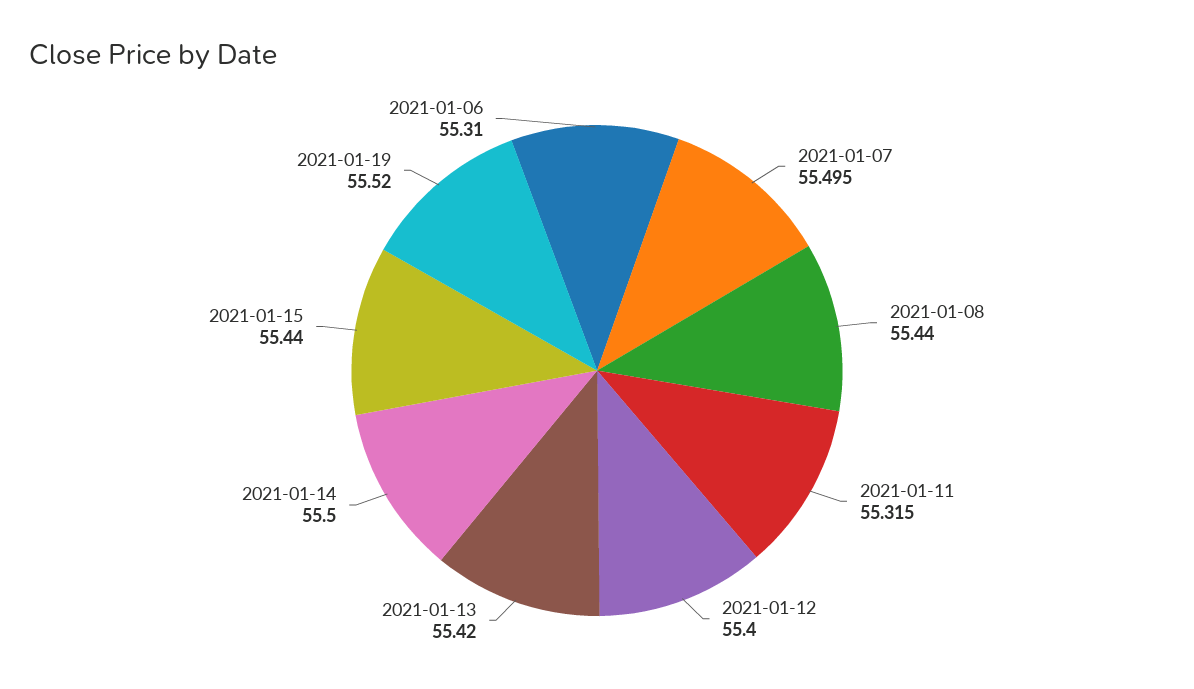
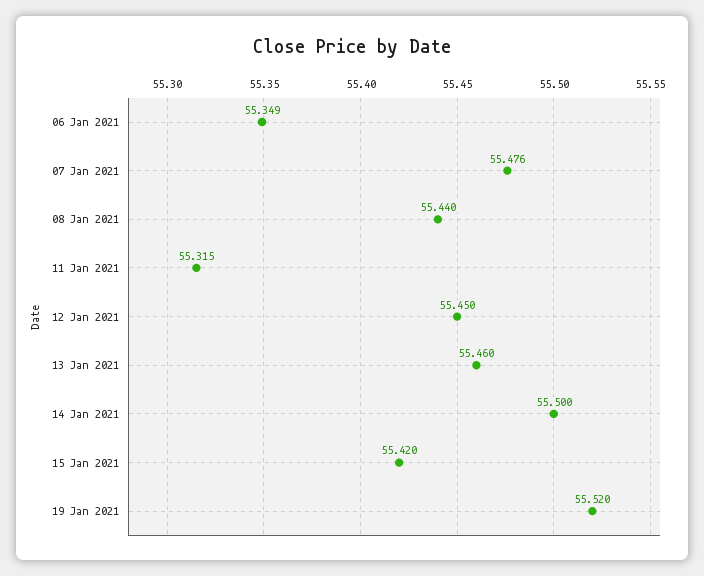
2021-01-07: 55.495 -> 55.476
2021-01-12: 55.4 -> 55.45
2021-01-13: 55.42 -> 55.46
2021-01-15: 55.44 -> 55.42
2021-01-06: 55.31 -> 55.349

